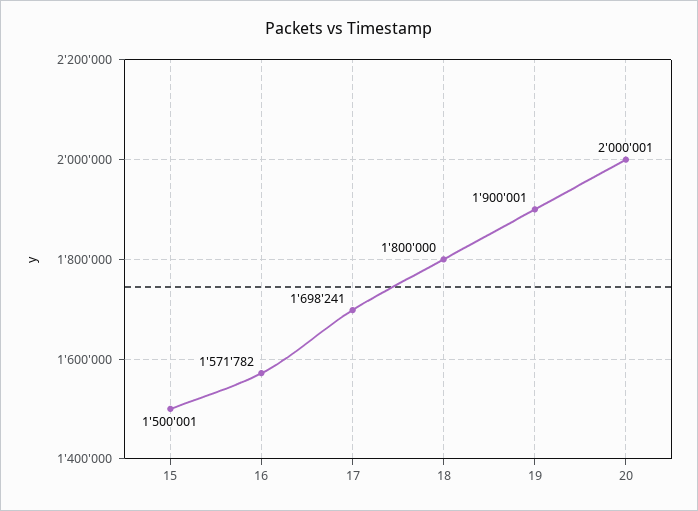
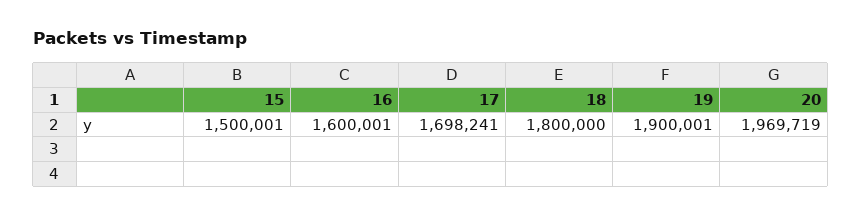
16: 1571782 -> 1600001
20: 2000001 -> 1969719

